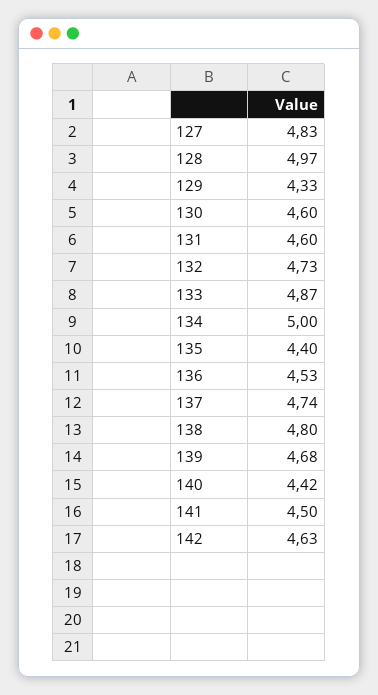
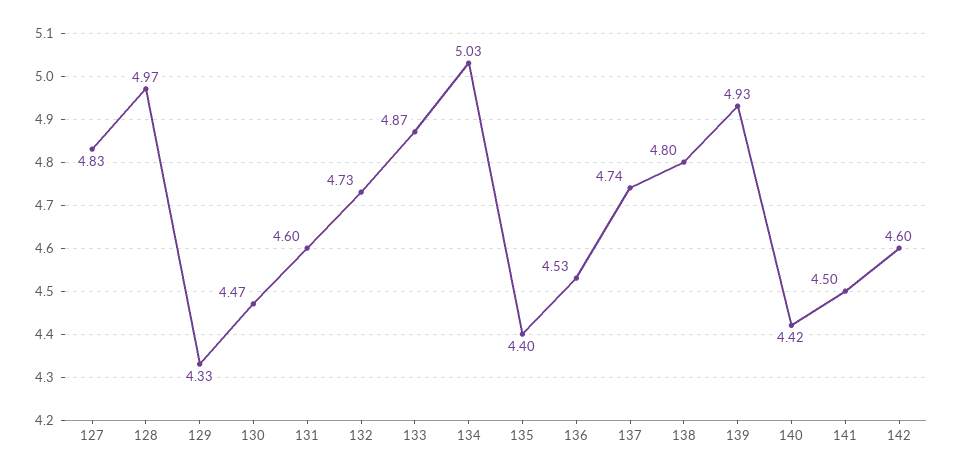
130: 4.6 -> 4.47
134: 5 -> 5.03
139: 4.68 -> 4.93
142: 4.63 -> 4.6

